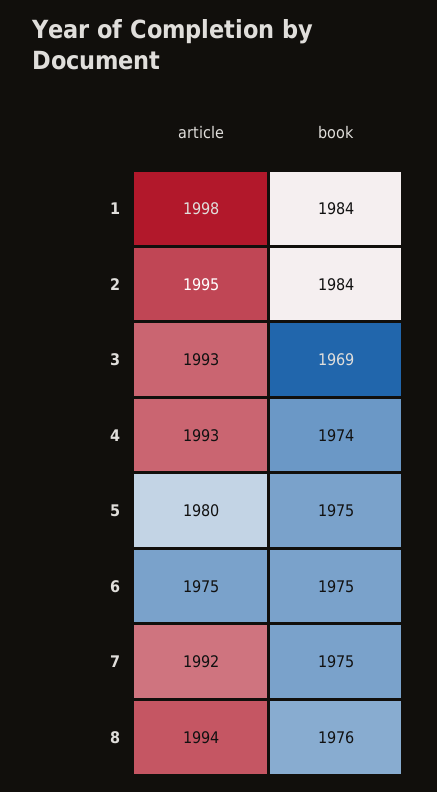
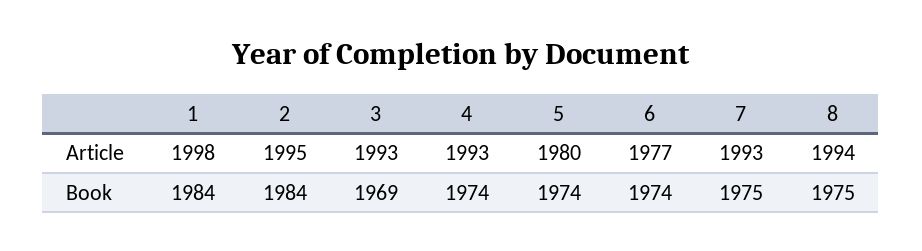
book, 5: 1975 -> 1974
article, 6: 1975 -> 1977
book, 6: 1975 -> 1974
article, 7: 1992 -> 1993
book, 8: 1976 -> 1975

